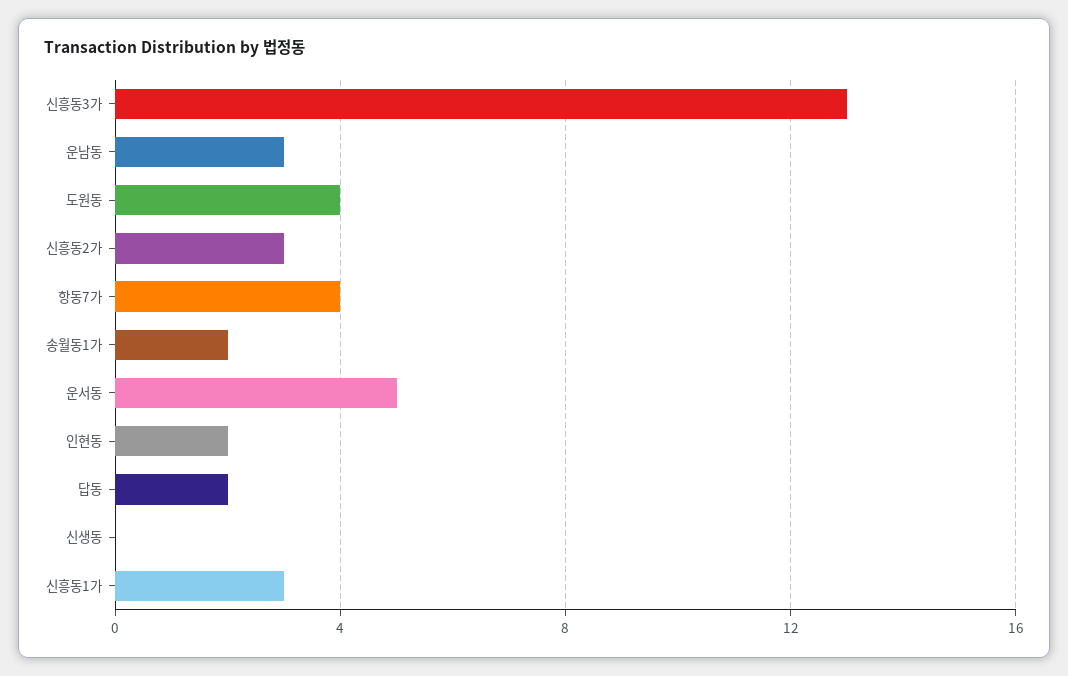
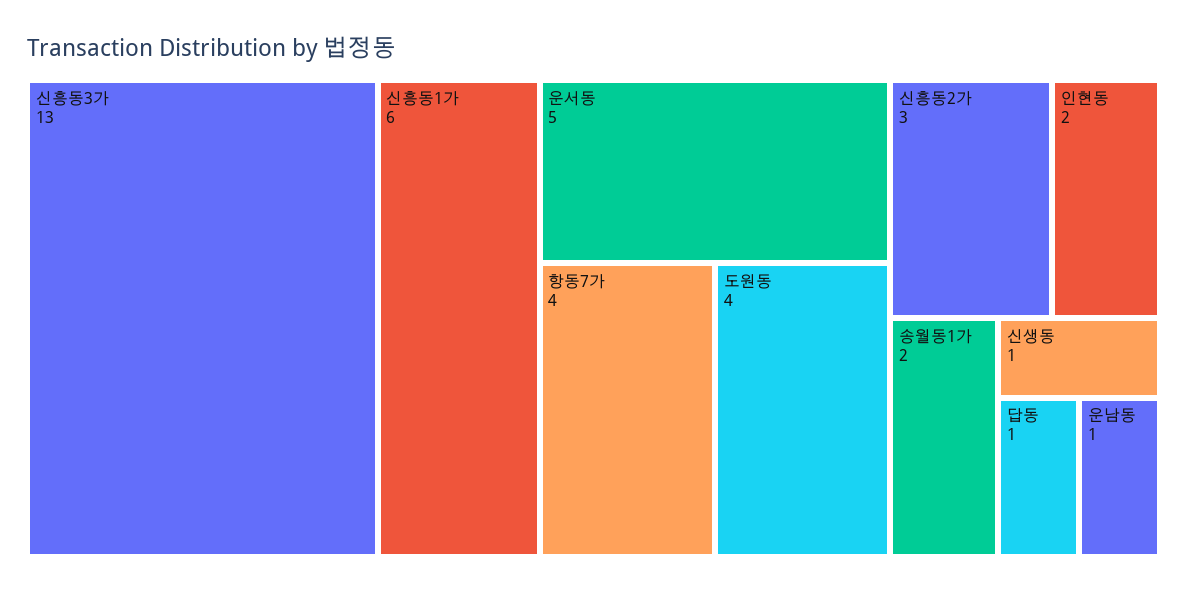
운남동: 3 -> 1
답동: 2 -> 1
신생동: 0 -> 1
신흥동1가: 3 -> 6

